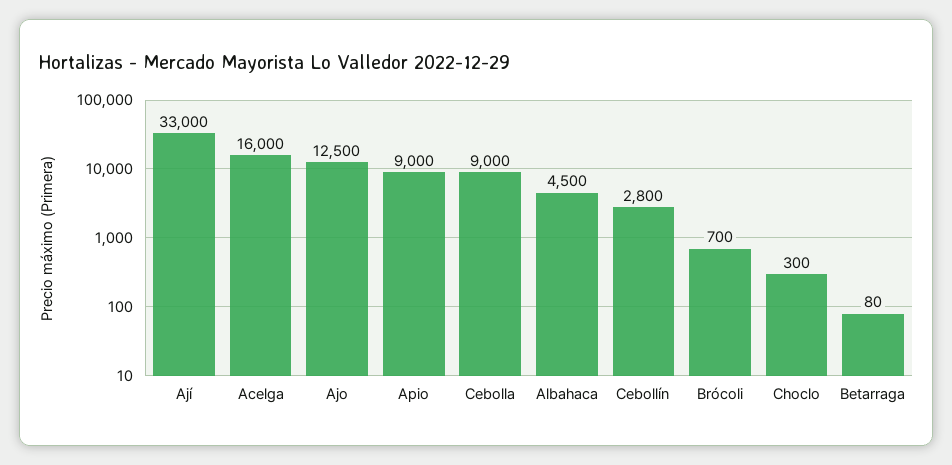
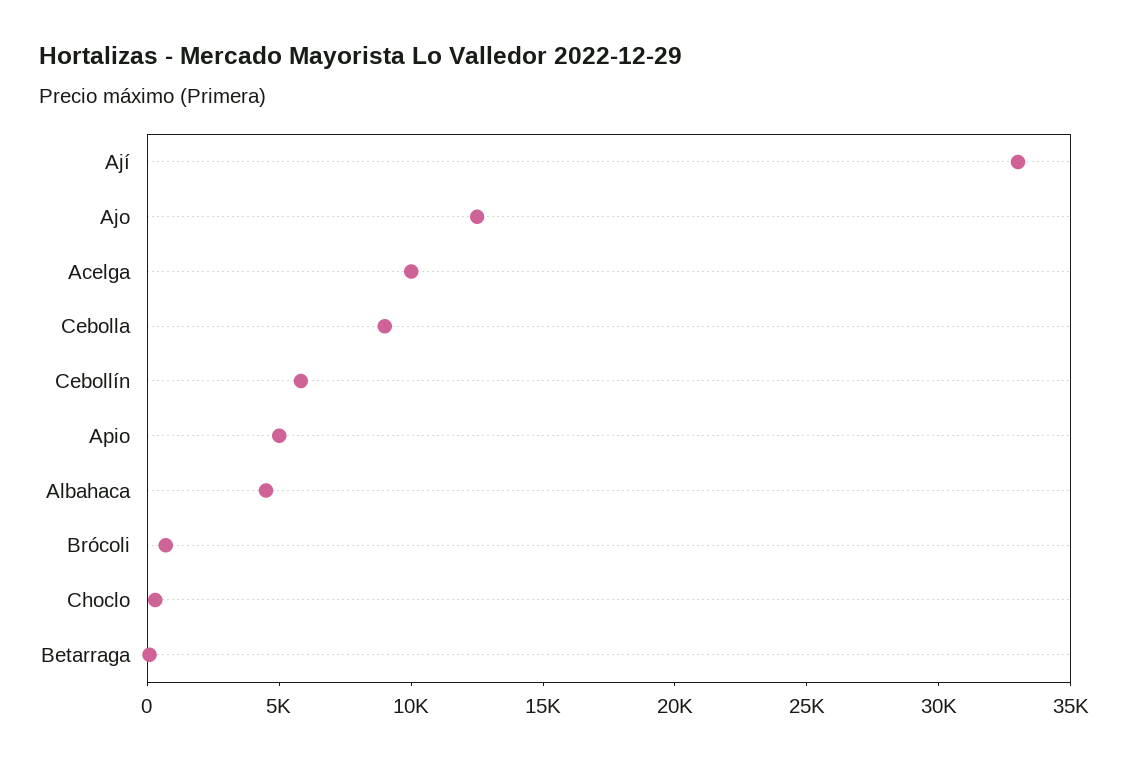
Acelga: 16000 -> 10000
Apio: 9000 -> 5000
Cebollín: 2800 -> 6000

